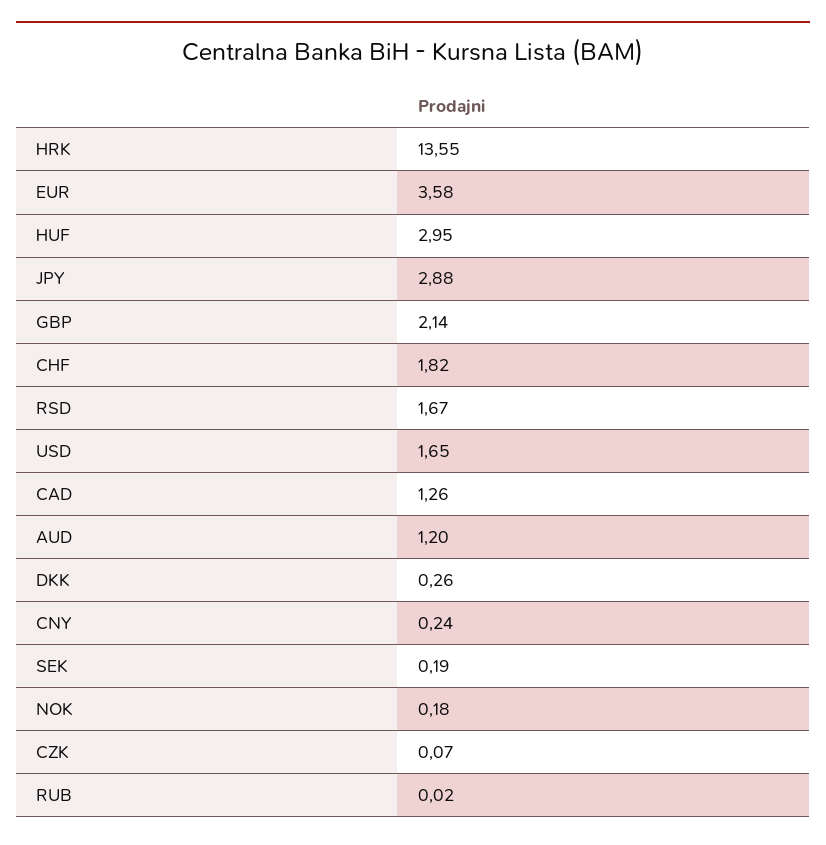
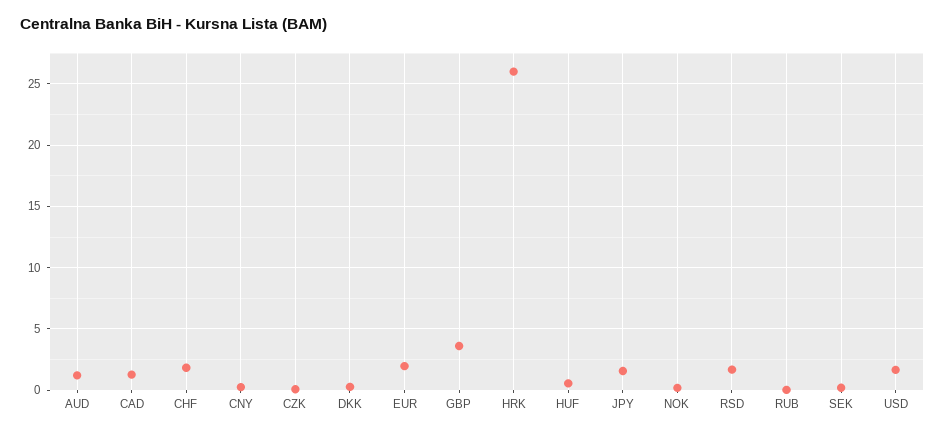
HRK: 13.55 -> 26
EUR: 3.58 -> 2
HUF: 2.95 -> 0.5
JPY: 2.88 -> 1.5
GBP: 2.14 -> 3.5

